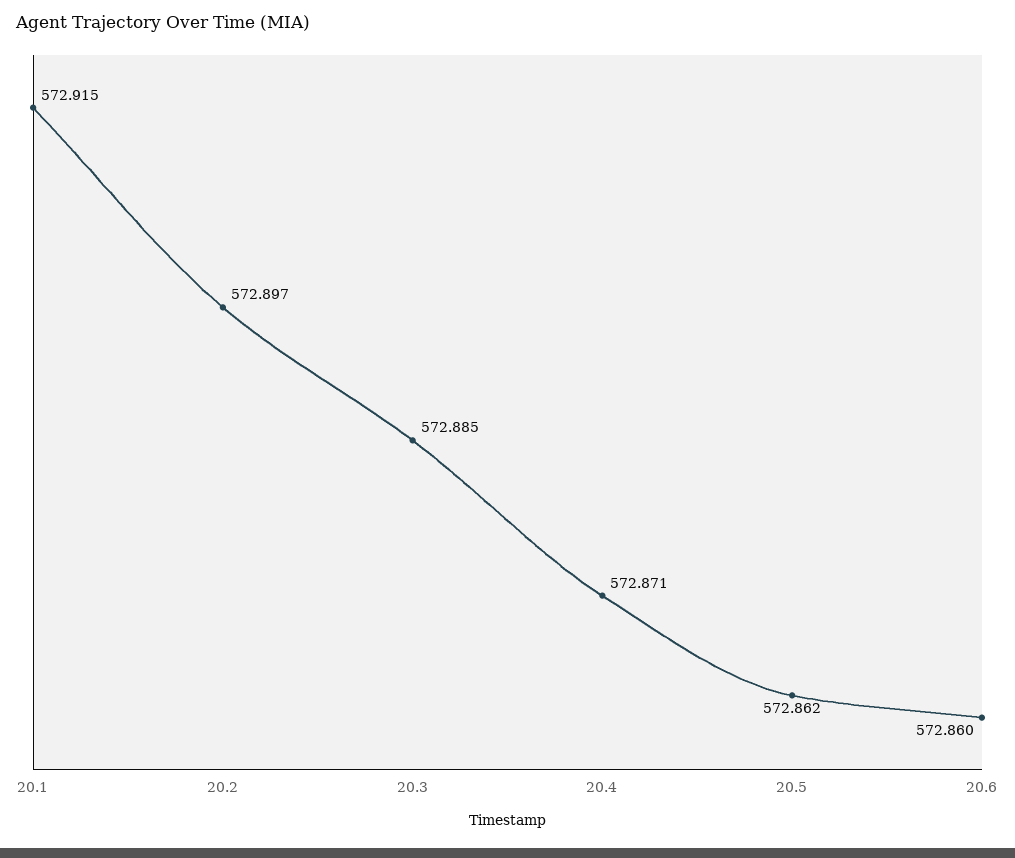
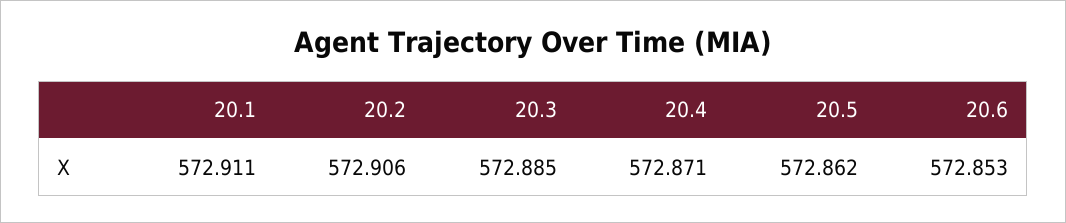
20.1: 572.915 -> 572.911
20.2: 572.897 -> 572.906
20.6: 572.86 -> 572.853

